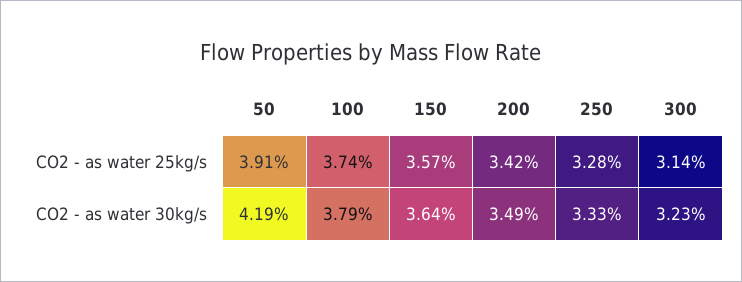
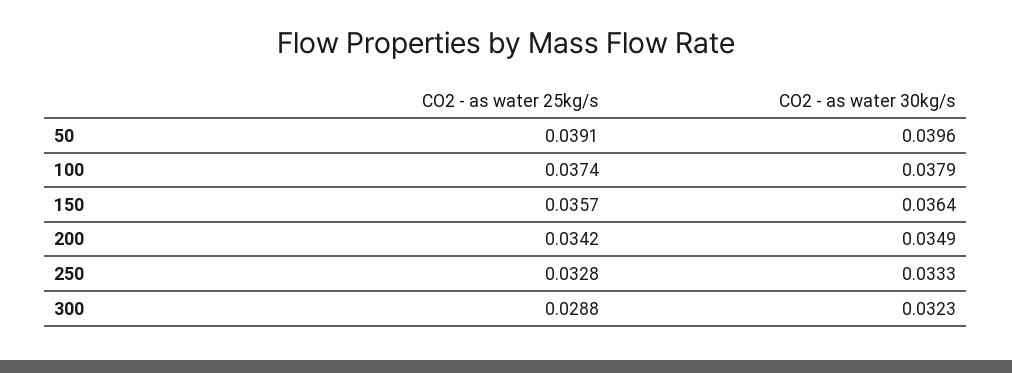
300, CO2 - as water 25kg/s: 0.0314 -> 0.0288
50, CO2 - as water 30kg/s: 0.0419 -> 0.0396

